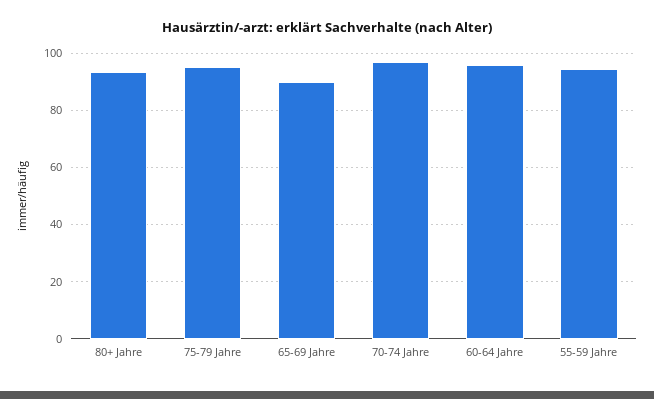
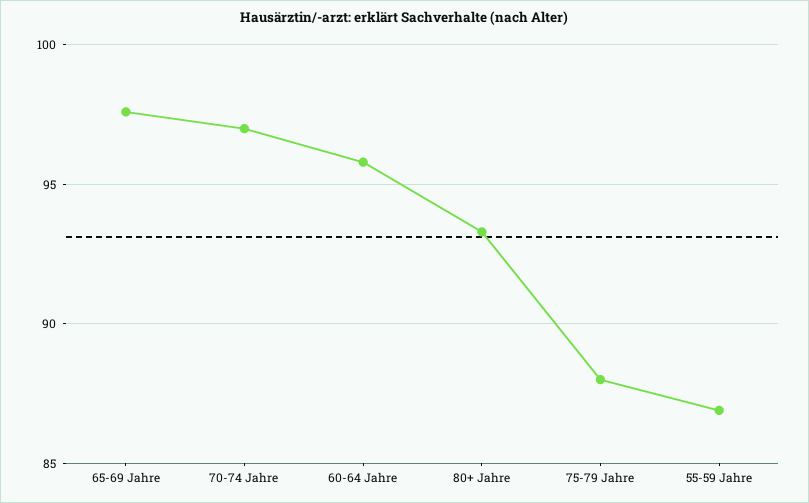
75-79 Jahre: 95 -> 88
65-69 Jahre: 90 -> 97.5
55-59 Jahre: 95 -> 87

